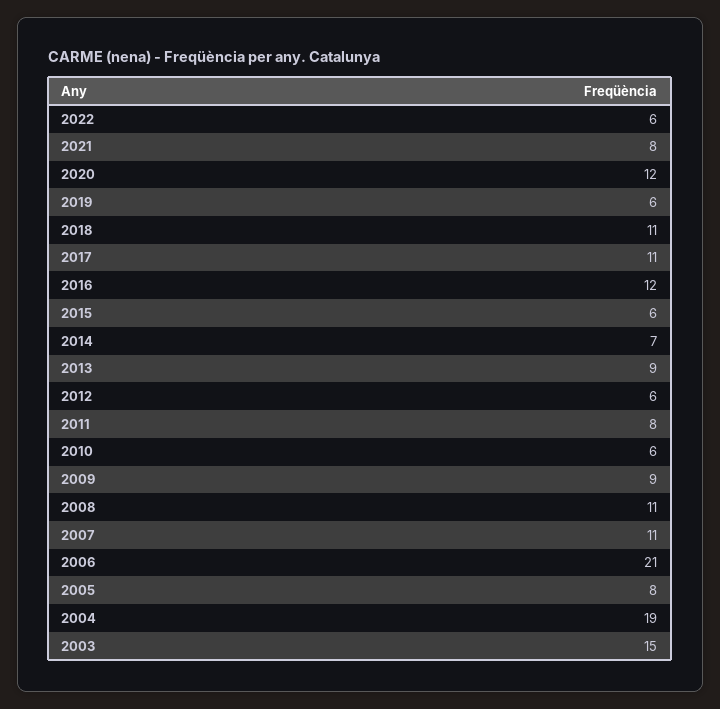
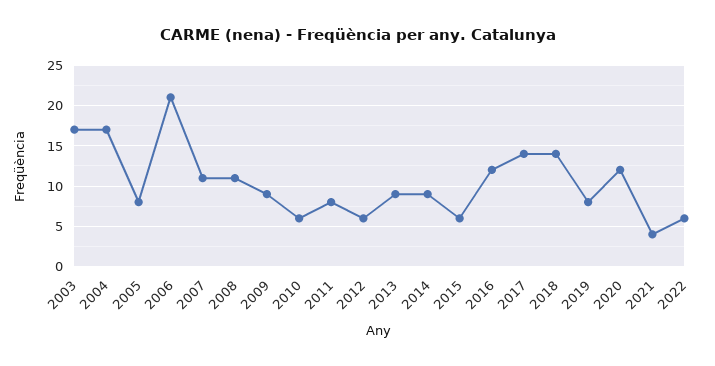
2021: 8 -> 4
2019: 6 -> 8
2018: 11 -> 14
2017: 11 -> 14
2014: 7 -> 9
2004: 19 -> 17
2003: 15 -> 17

